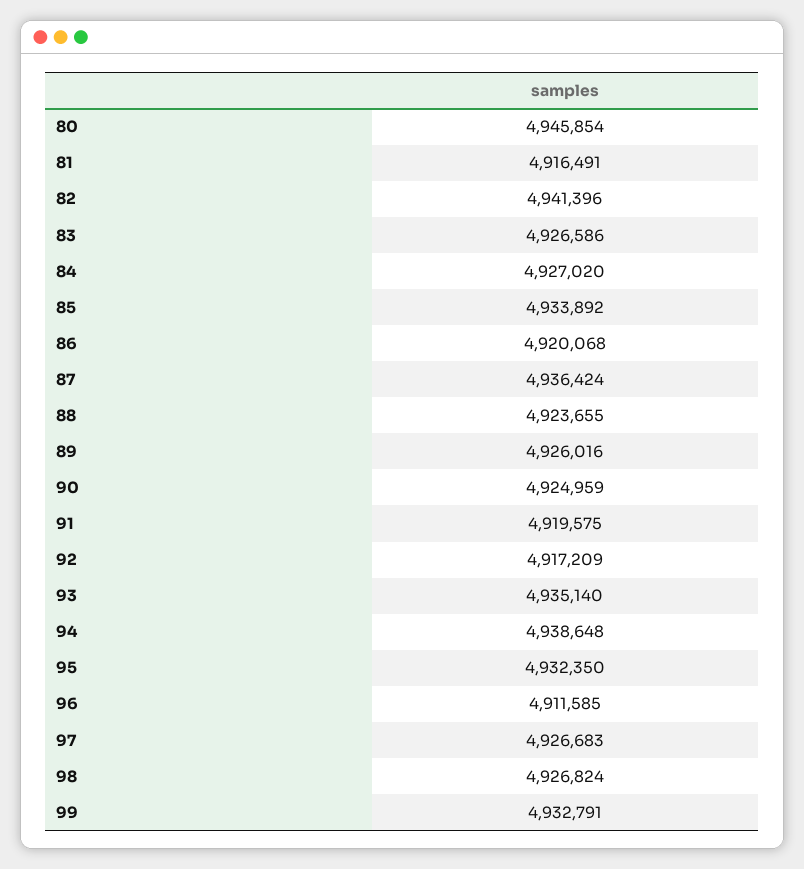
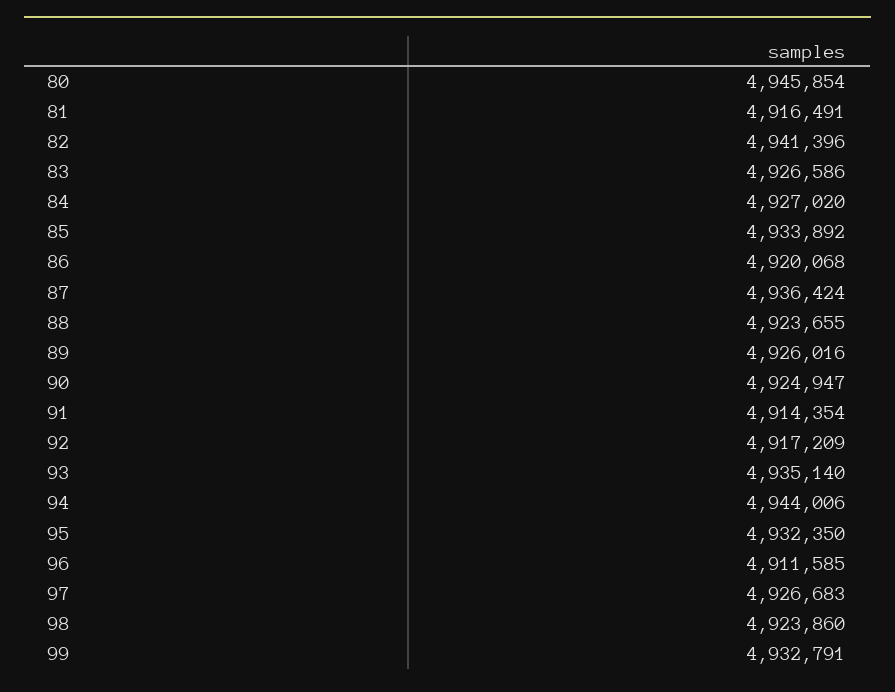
90: 4924959 -> 4924947
91: 4919575 -> 4914354
94: 4938648 -> 4944006
98: 4926824 -> 4923860

